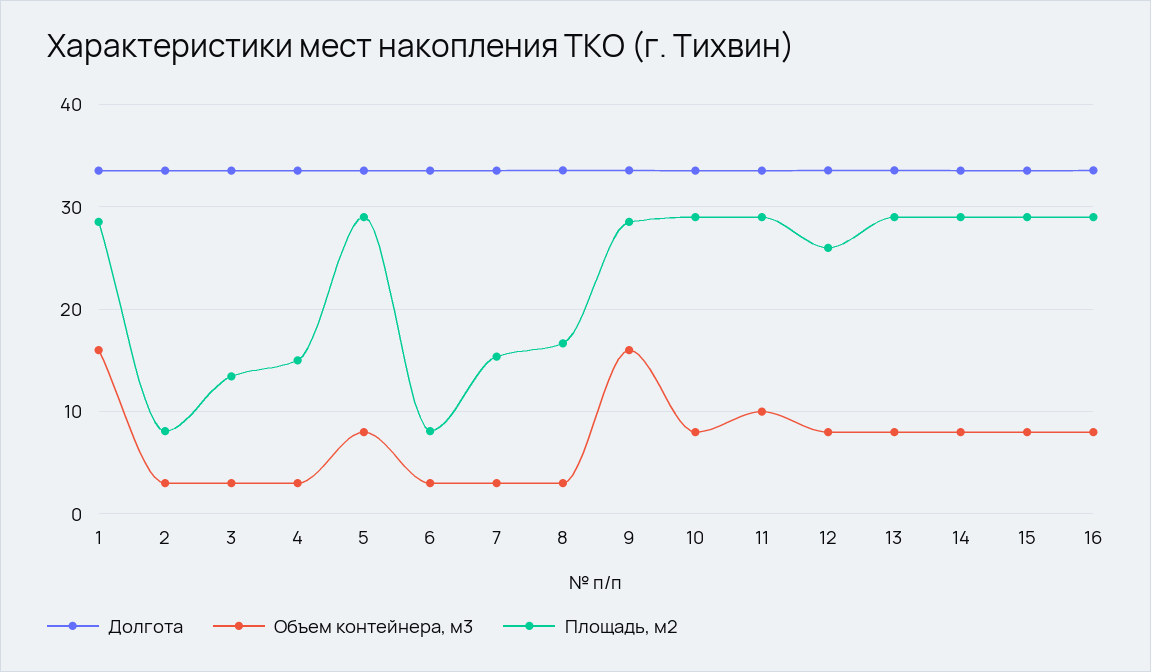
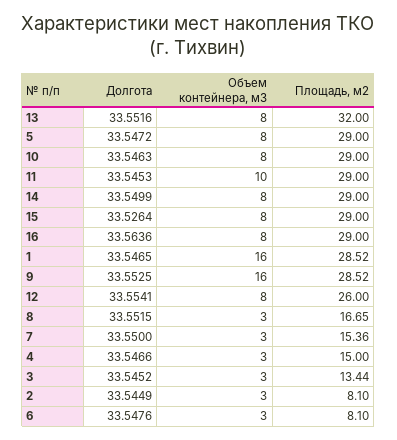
Площадь, м2, 13: 29 -> 32

